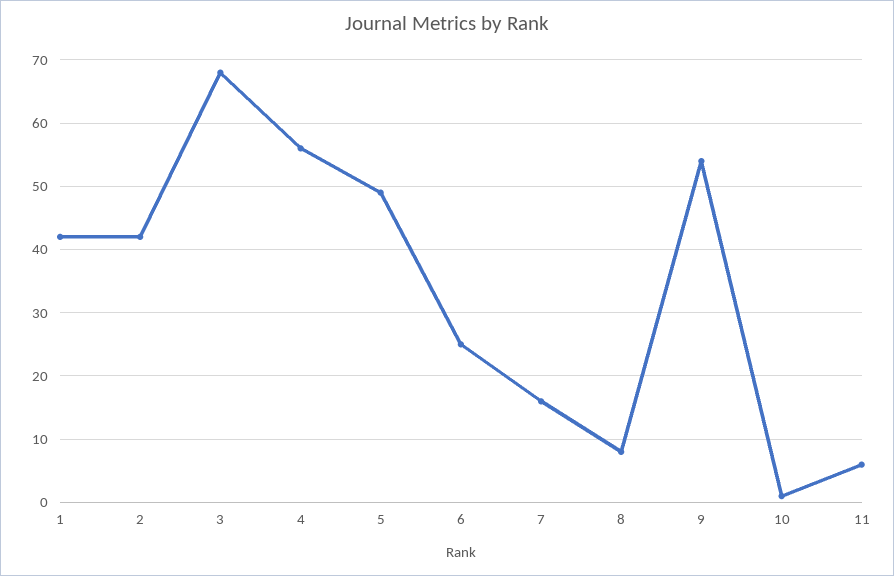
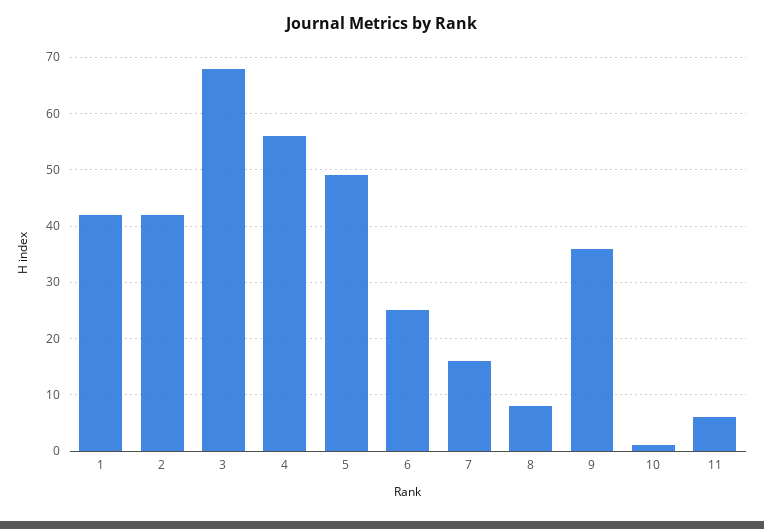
9: 54 -> 35

